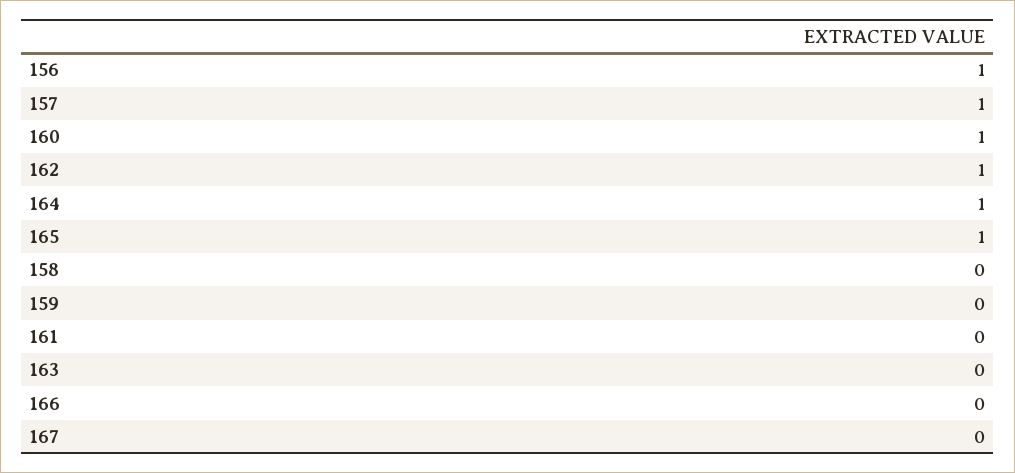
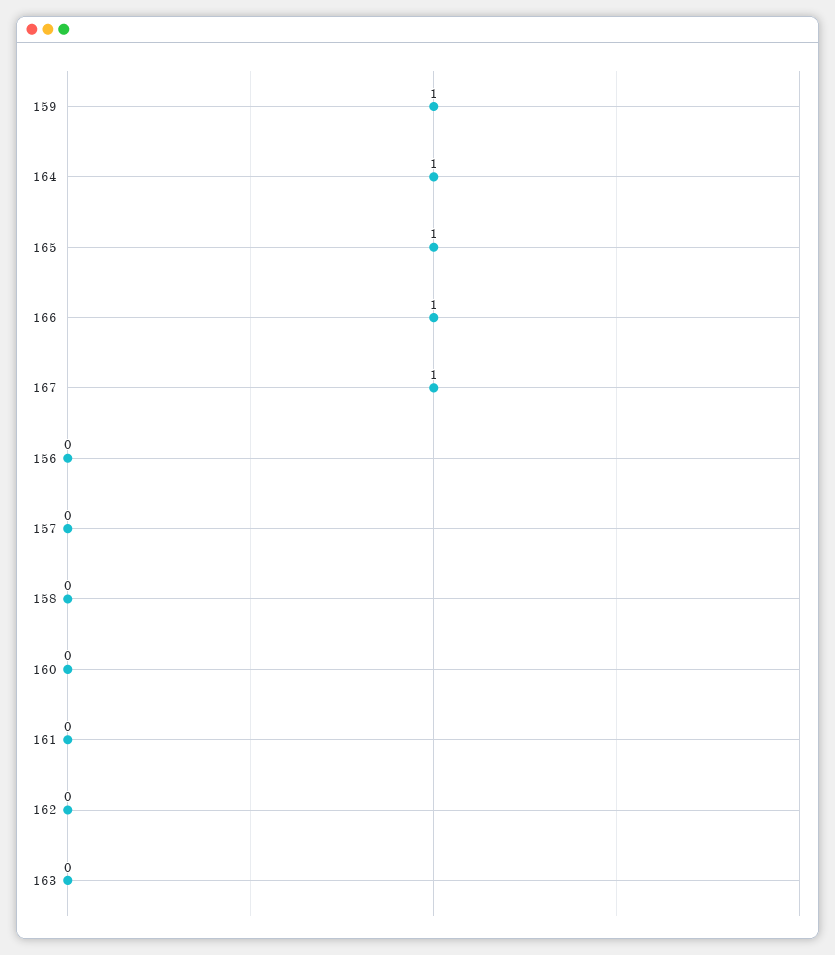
156: 1 -> 0
157: 1 -> 0
160: 1 -> 0
162: 1 -> 0
159: 0 -> 1
166: 0 -> 1
167: 0 -> 1

